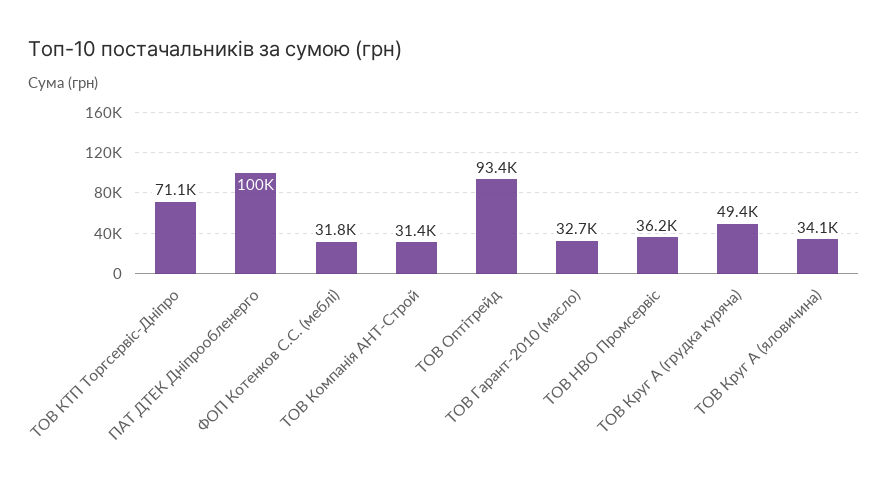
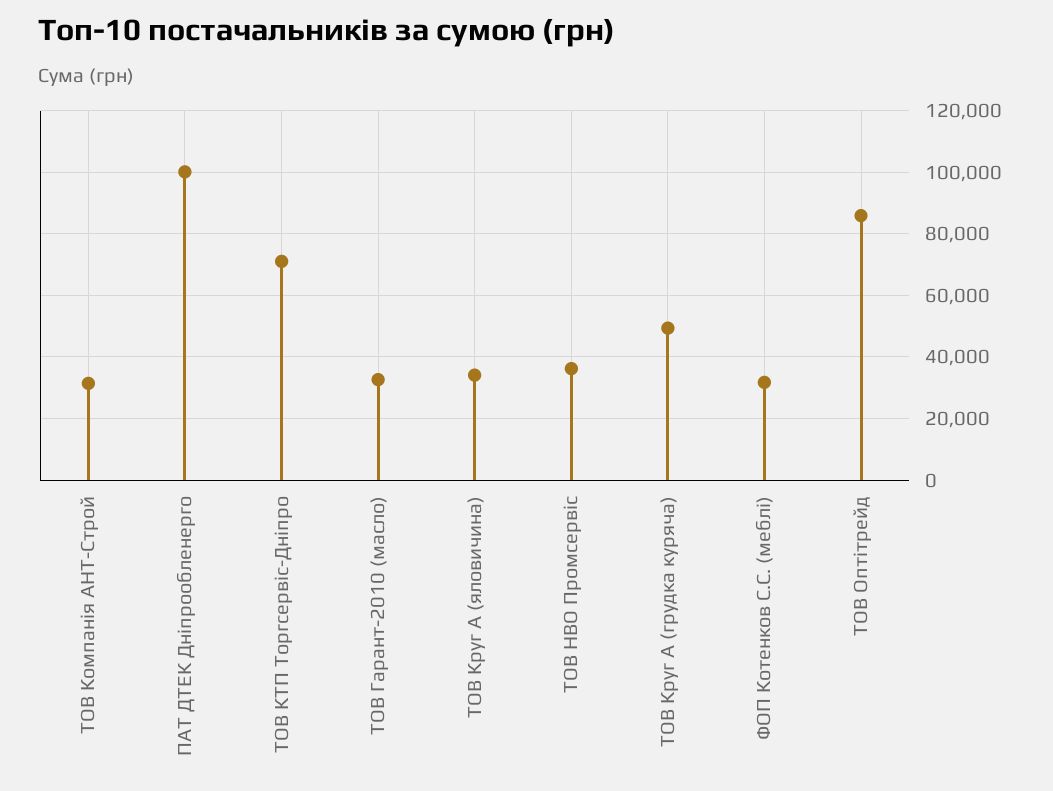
ТОВ Оптітрейд: 93400 -> 86000

